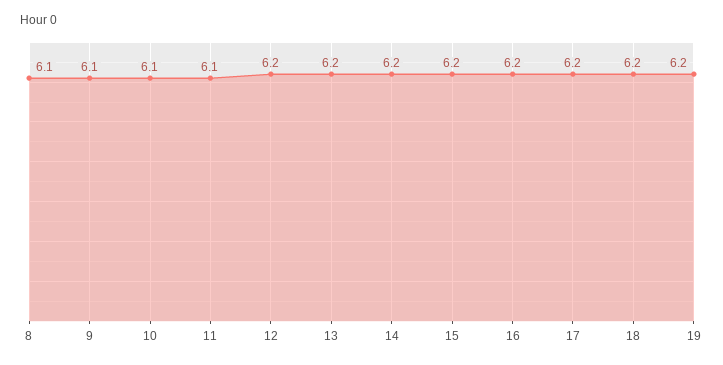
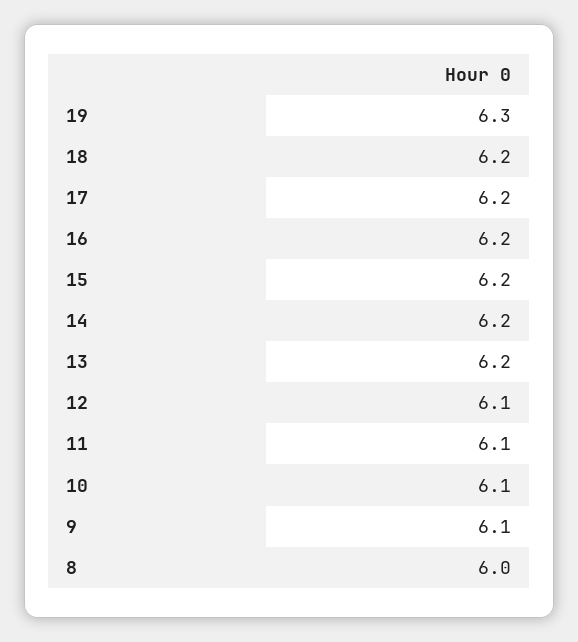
8: 6.1 -> 6
12: 6.2 -> 6.1
19: 6.2 -> 6.3

